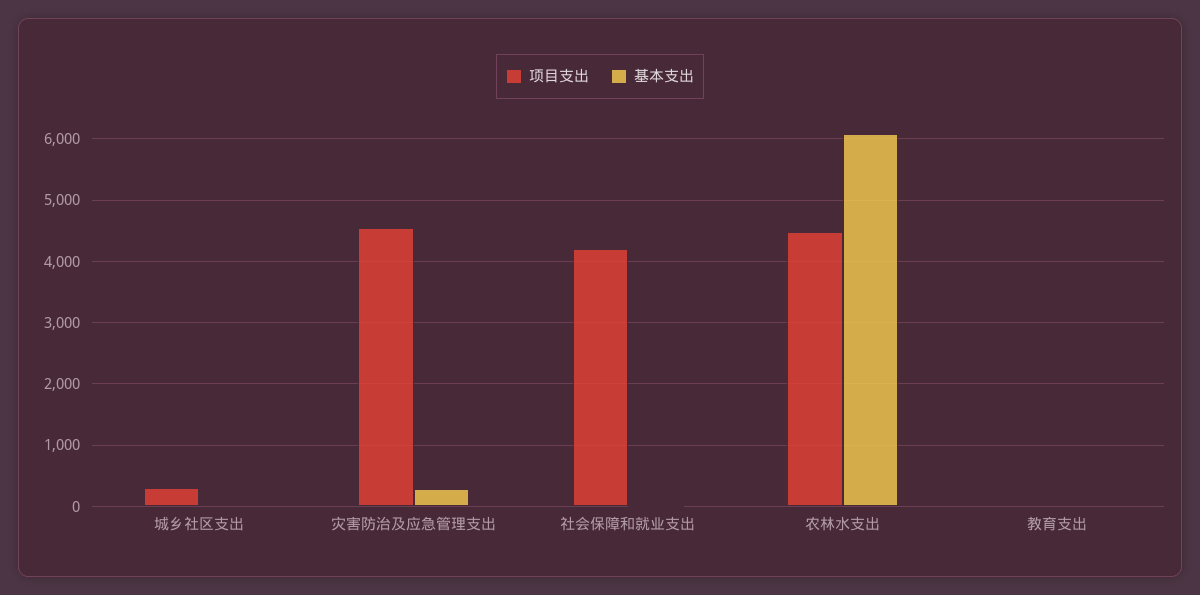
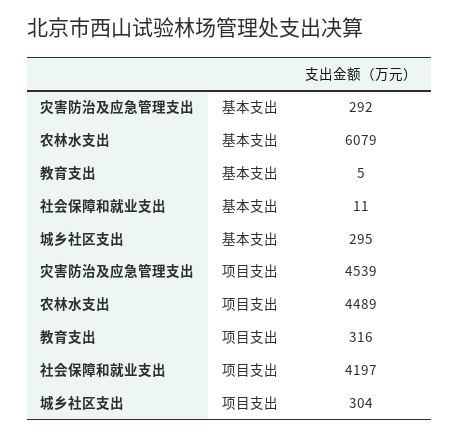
基本支出, 城乡社区支出: 0 -> 295
项目支出, 教育支出: 0 -> 316

